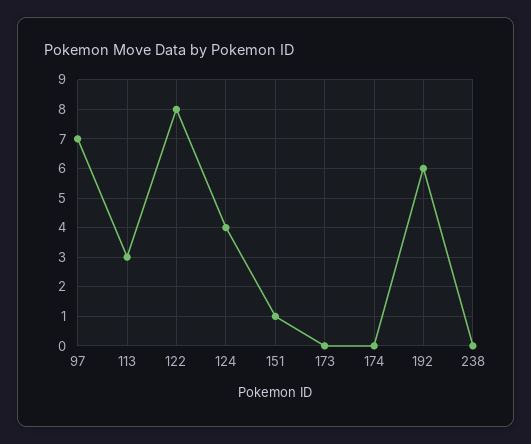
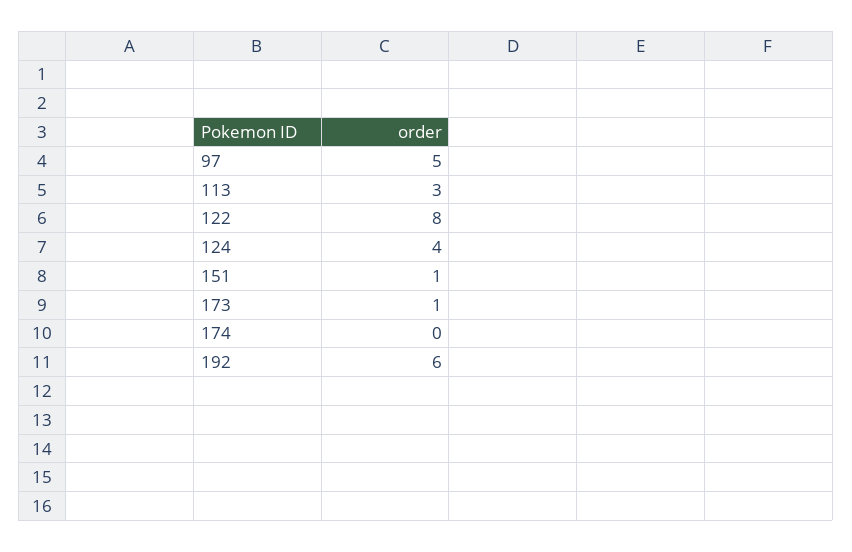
97: 7 -> 5
173: 0 -> 1
238: 0 -> none

